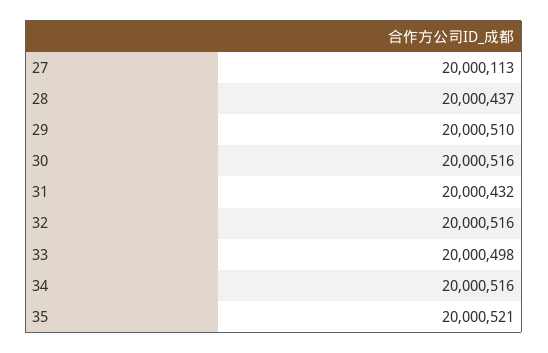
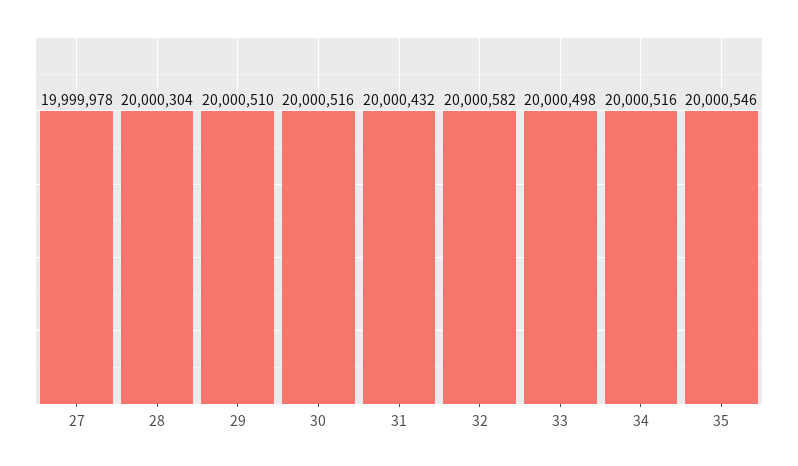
27: 20000113 -> 19999978
28: 20000437 -> 20000304
32: 20000516 -> 20000582
35: 20000521 -> 20000546

